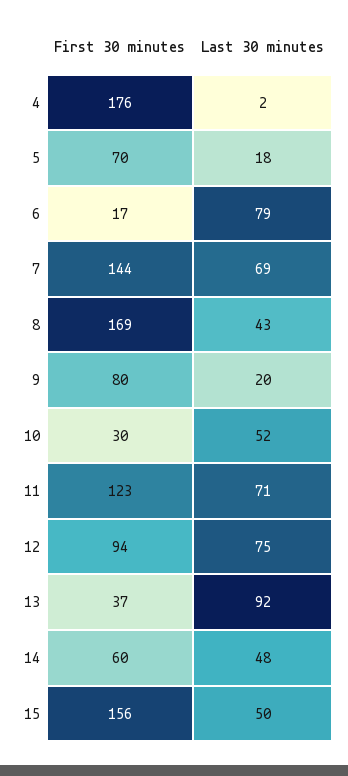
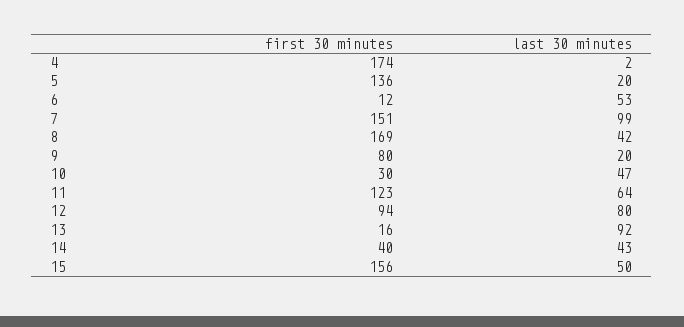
First 30 minutes, 4: 176 -> 174
First 30 minutes, 5: 70 -> 136
Last 30 minutes, 5: 18 -> 20
First 30 minutes, 6: 17 -> 12
Last 30 minutes, 6: 79 -> 53
First 30 minutes, 7: 144 -> 151
Last 30 minutes, 7: 69 -> 99
Last 30 minutes, 8: 43 -> 42
Last 30 minutes, 10: 52 -> 47
Last 30 minutes, 11: 71 -> 64
Last 30 minutes, 12: 75 -> 80
First 30 minutes, 13: 37 -> 16
First 30 minutes, 14: 60 -> 40
Last 30 minutes, 14: 48 -> 43

